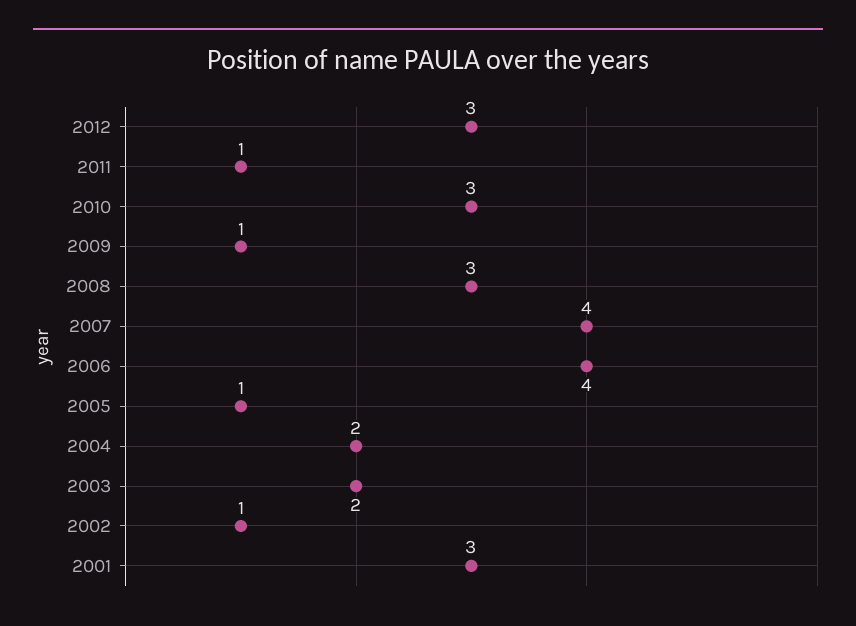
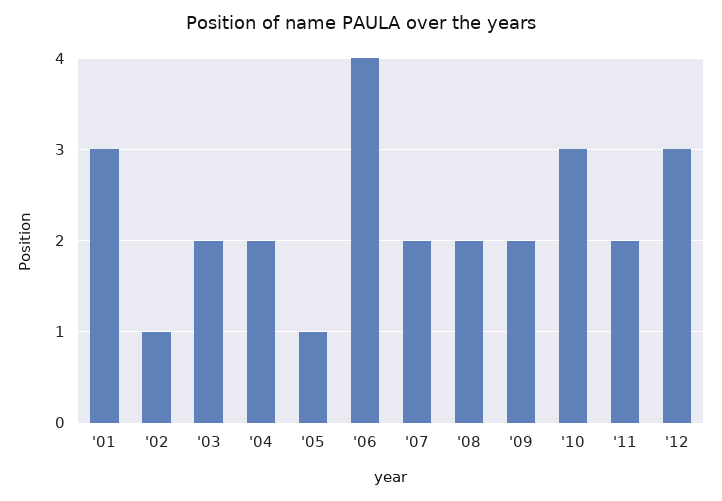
2011: 1 -> 2
2009: 1 -> 2
2008: 3 -> 2
2007: 4 -> 2

